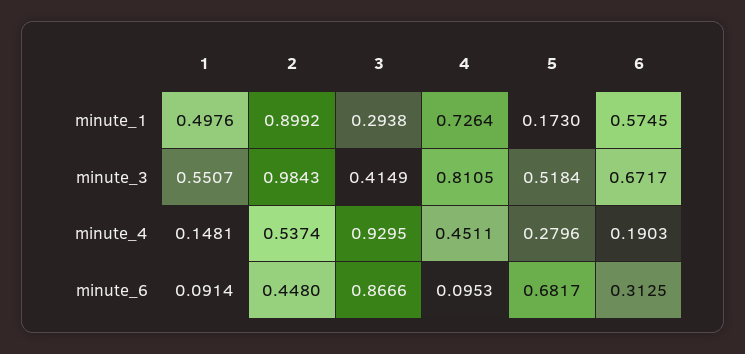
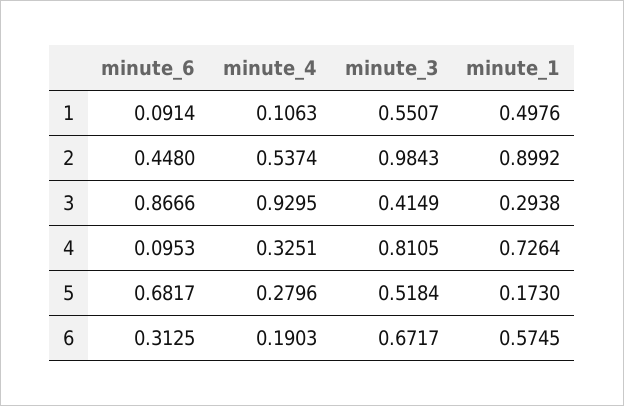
1, minute_4: 0.1481 -> 0.1063
4, minute_4: 0.4511 -> 0.3251

